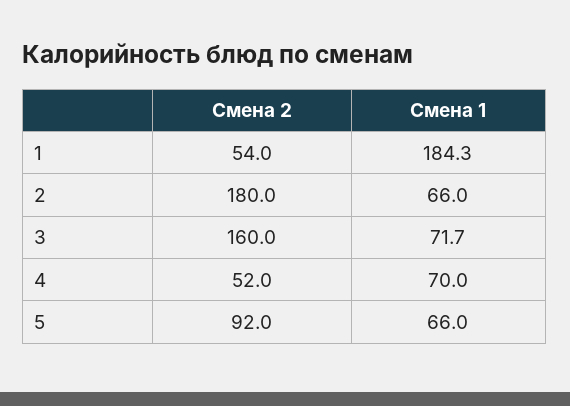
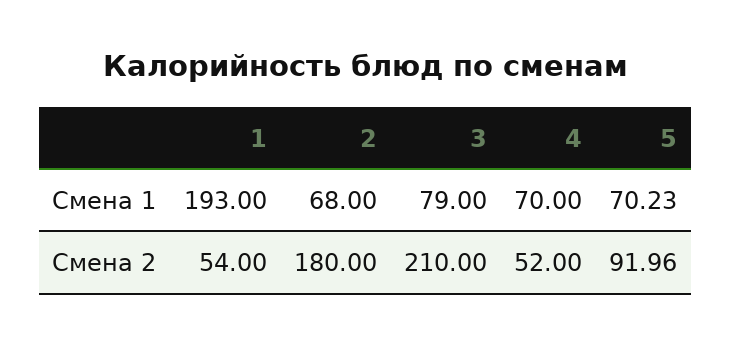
Смена 1, 1: 184.3 -> 193
Смена 1, 2: 66 -> 68
Смена 2, 3: 160 -> 210
Смена 1, 3: 71.7 -> 79
Смена 1, 5: 66 -> 70.23

